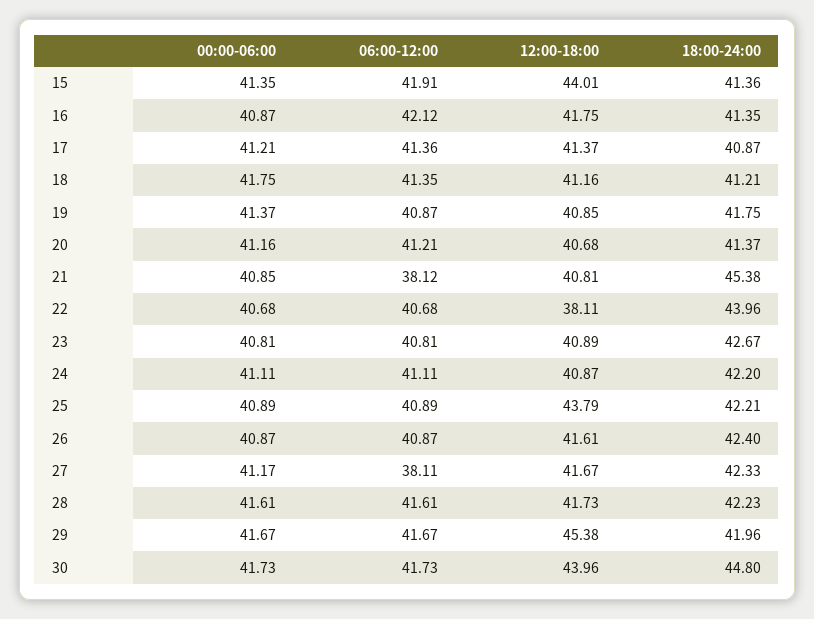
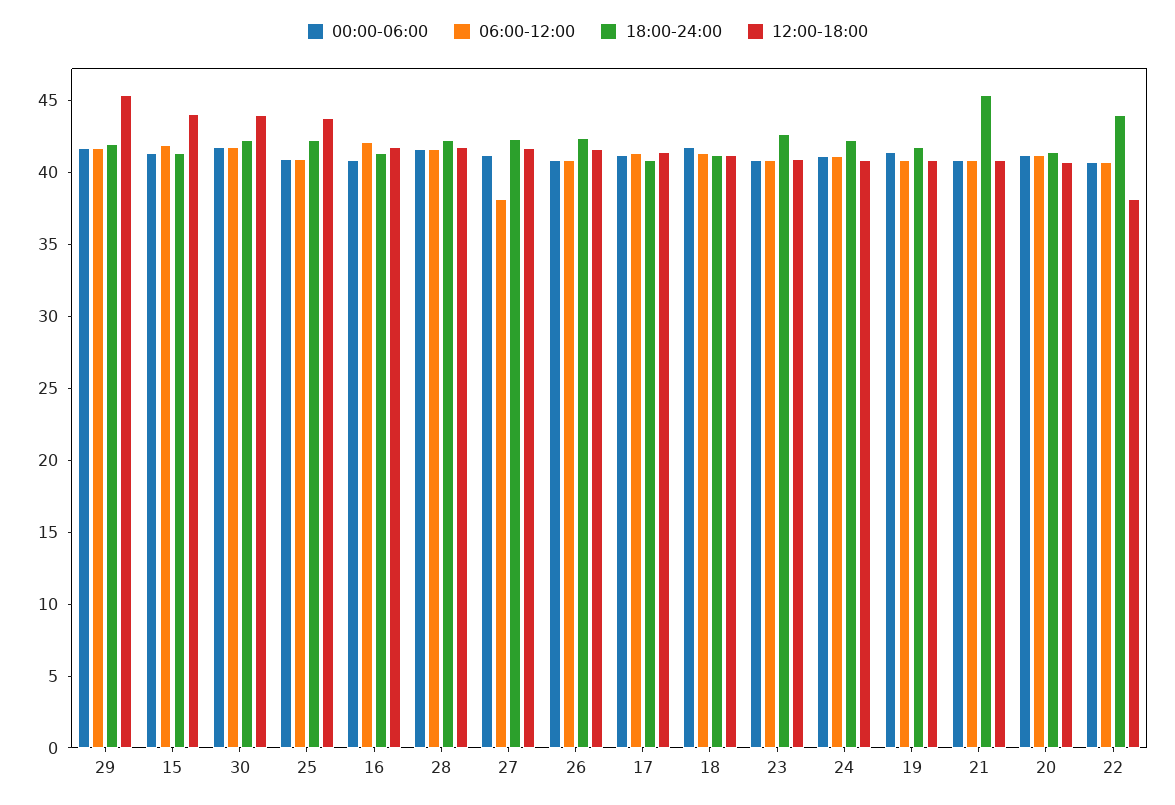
06:00-12:00, 21: 38.12 -> 41
18:00-24:00, 30: 44.8 -> 42

